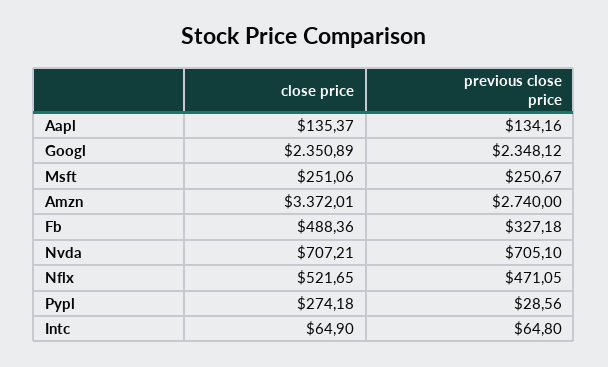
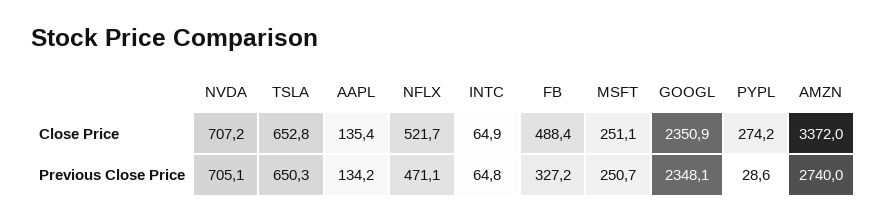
close price, TSLA: none -> 652.8
previous close price, TSLA: none -> 650.3

